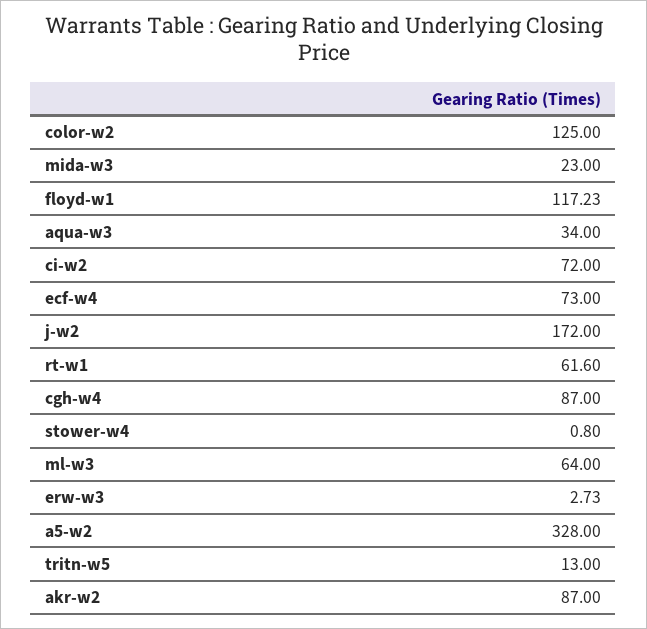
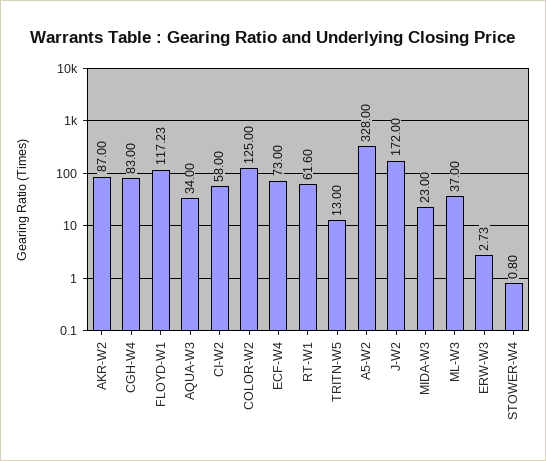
ci-w2: 72 -> 58
cgh-w4: 87 -> 83
ml-w3: 64 -> 37

